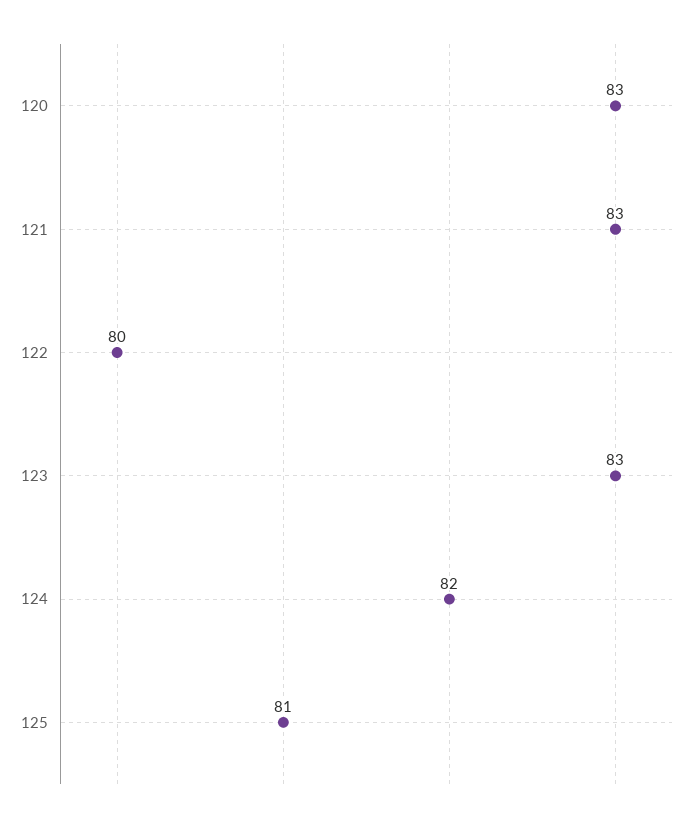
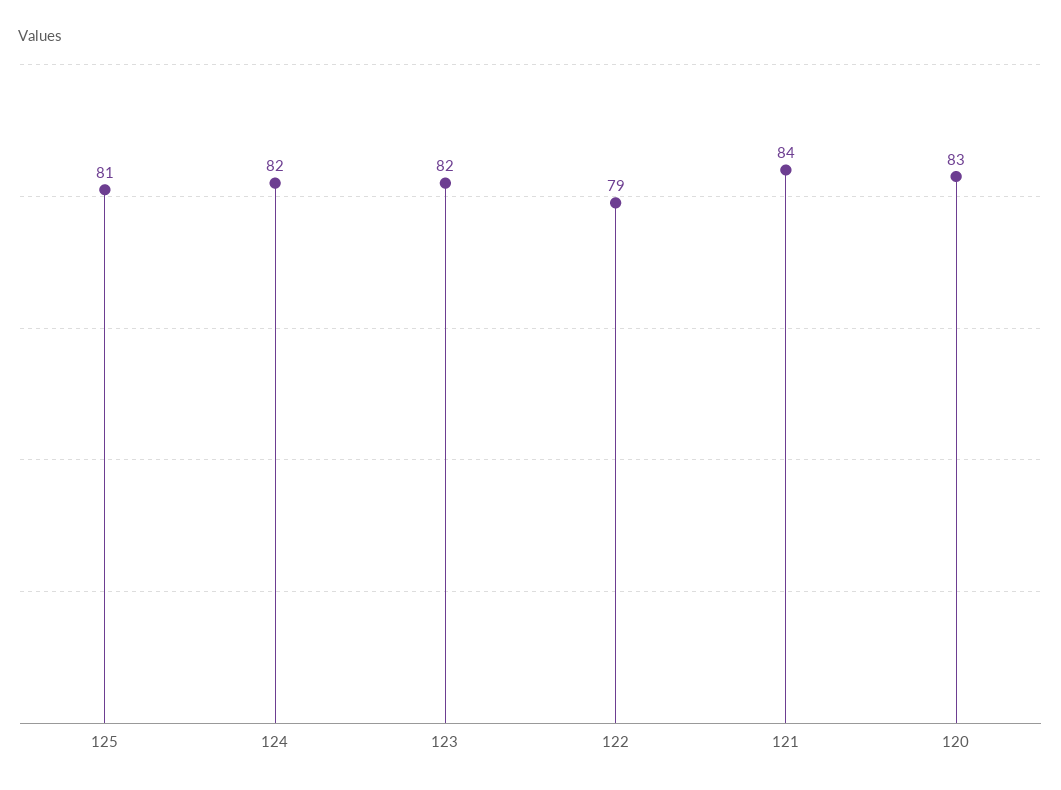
121: 83 -> 84
122: 80 -> 79
123: 83 -> 82

